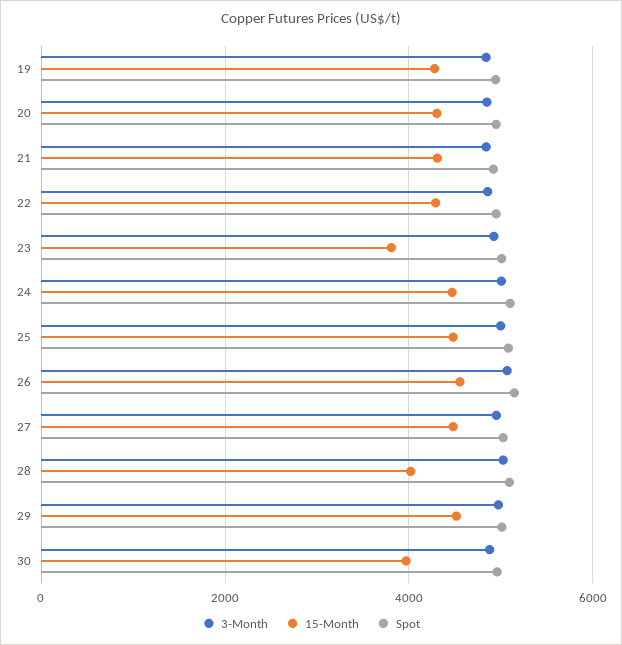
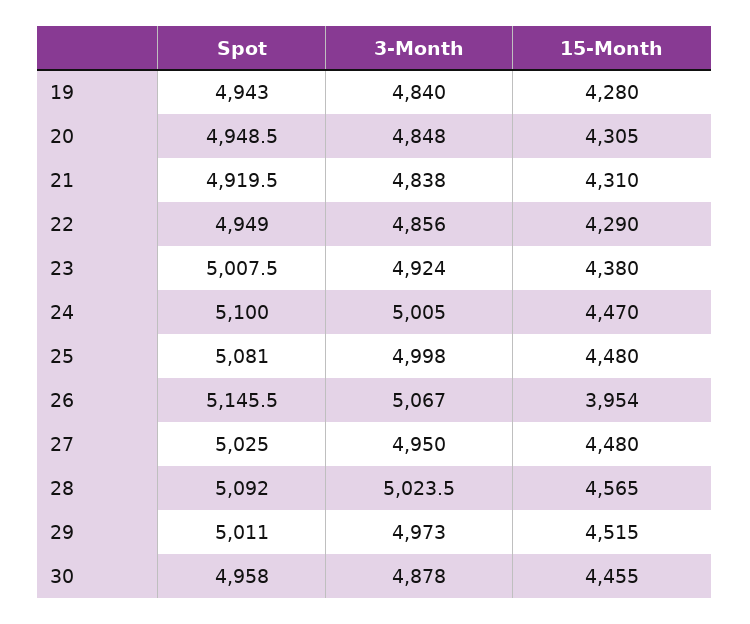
15-Month, 23: 3800 -> 4380
15-Month, 26: 4600 -> 3954
15-Month, 28: 4000 -> 4565
15-Month, 30: 4000 -> 4455

